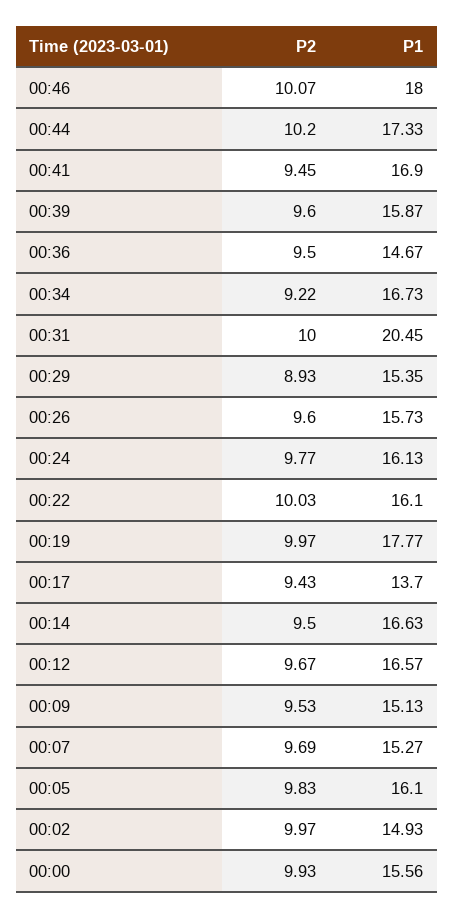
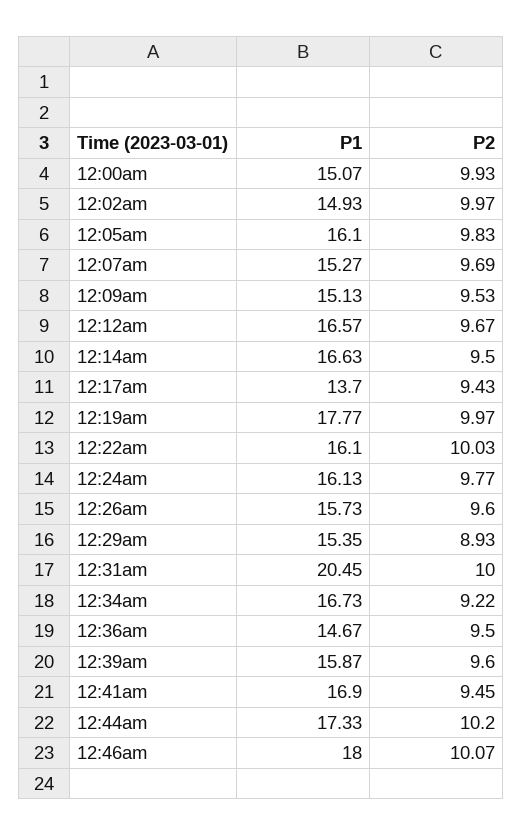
P1, 00:00: 15.56 -> 15.07

